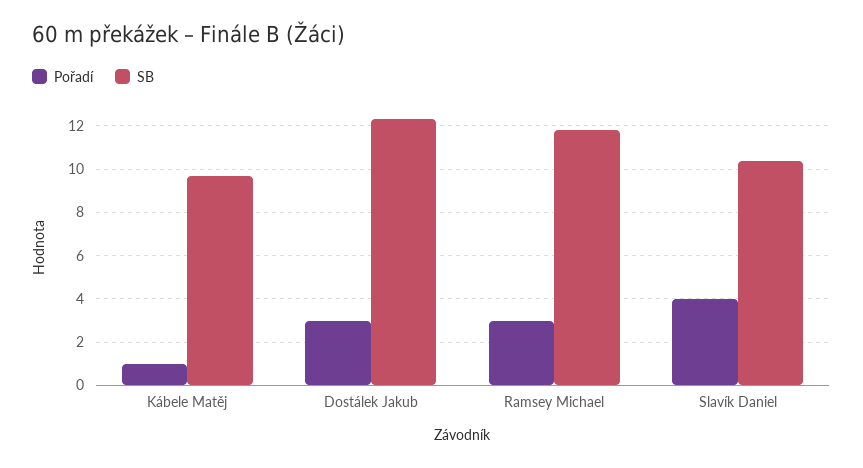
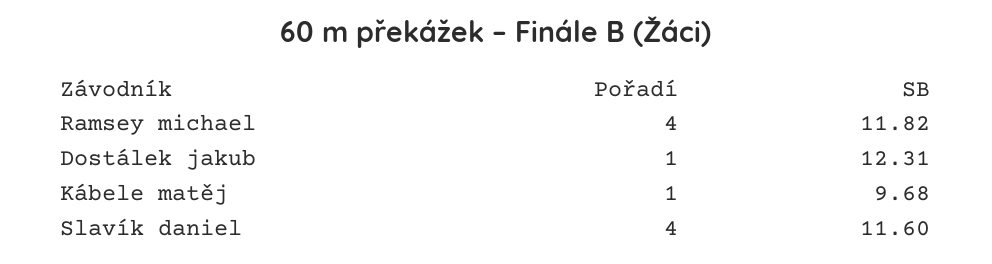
Pořadí, Dostálek Jakub: 3 -> 1
Pořadí, Ramsey Michael: 3 -> 4
SB, Slavík Daniel: 10.5 -> 11.6

